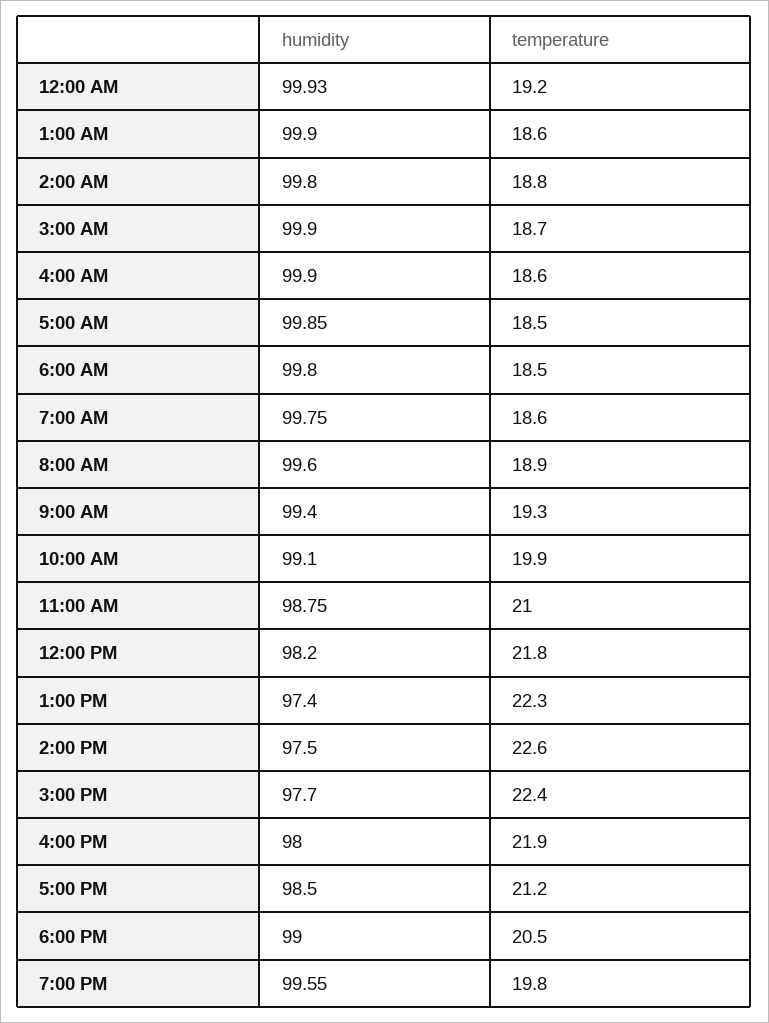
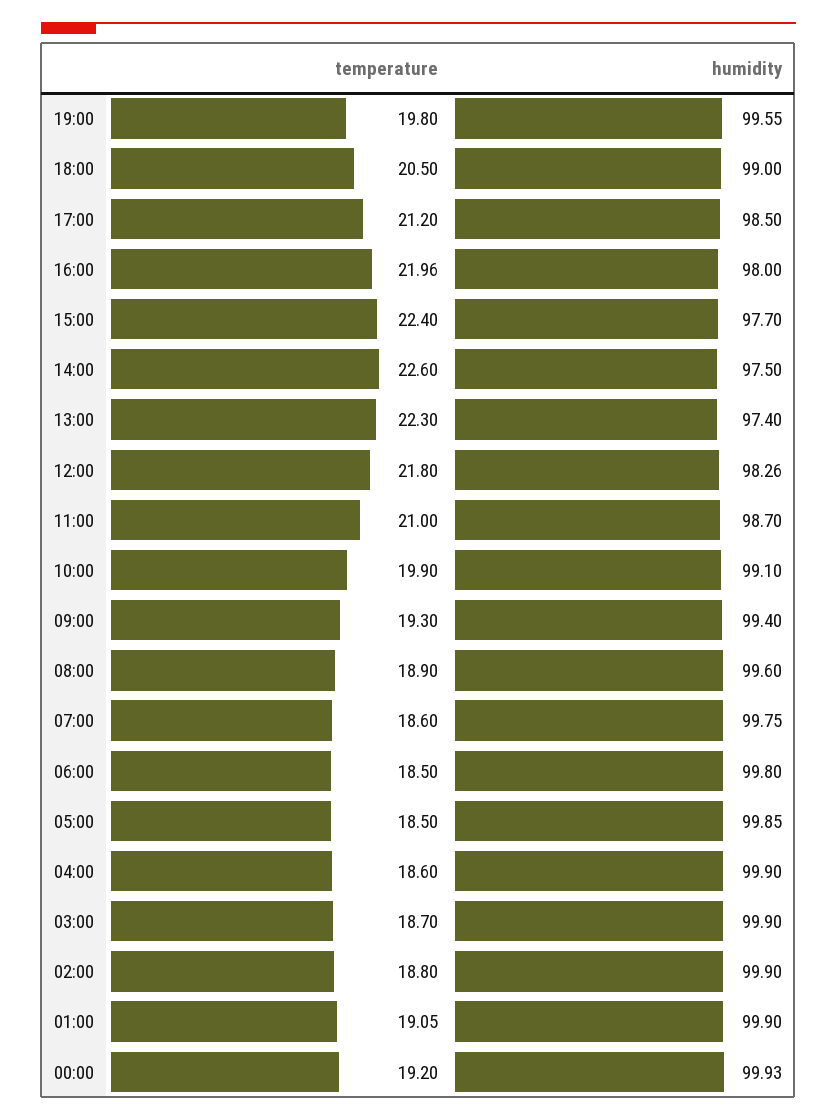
temperature, 1:00 AM: 18.6 -> 19.05
humidity, 2:00 AM: 99.8 -> 99.9
humidity, 11:00 AM: 98.75 -> 98.7
humidity, 12:00 PM: 98.2 -> 98.26
temperature, 4:00 PM: 21.9 -> 21.96

